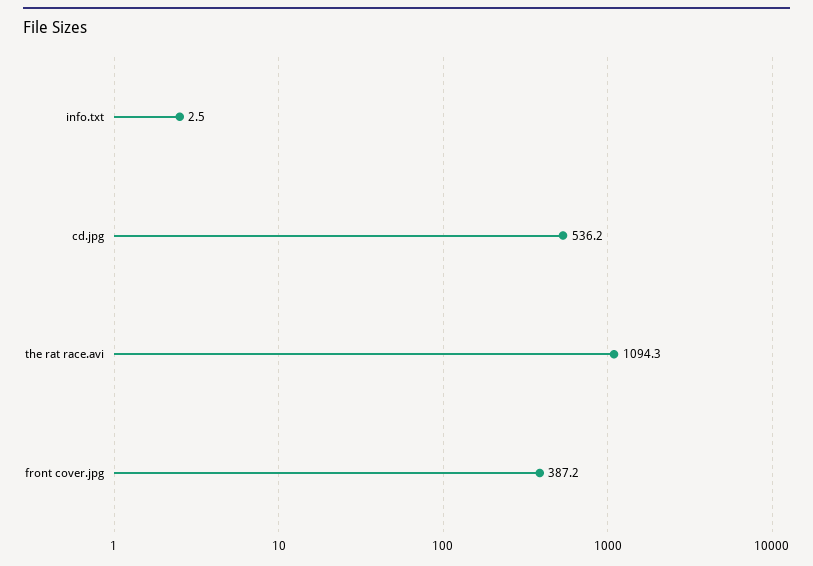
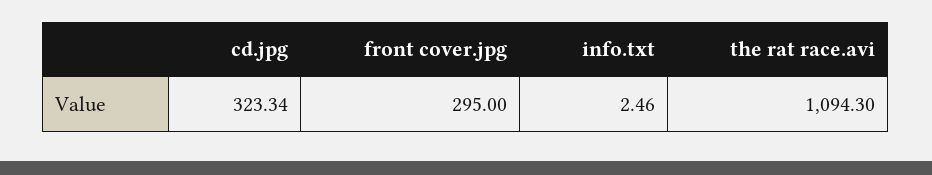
cd.jpg: 536.2 -> 323.34
front cover.jpg: 387.2 -> 295

